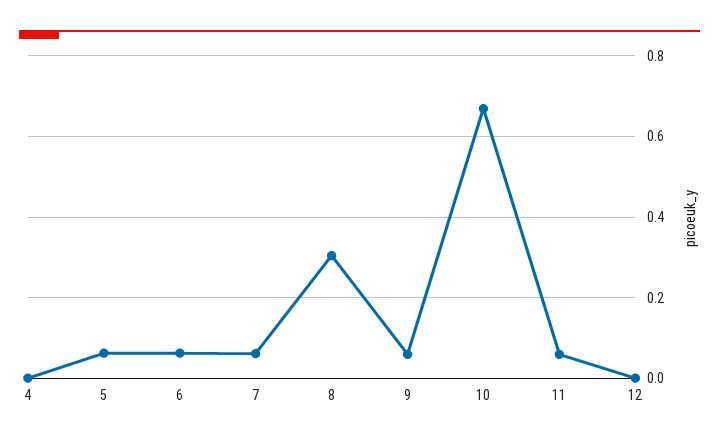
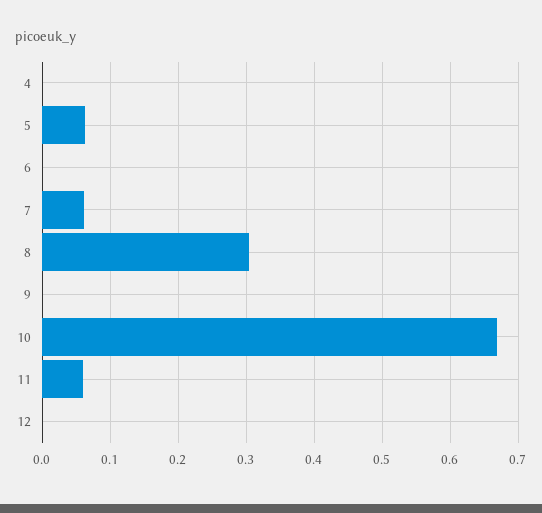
6: 0.06 -> 0
9: 0.06 -> 0

